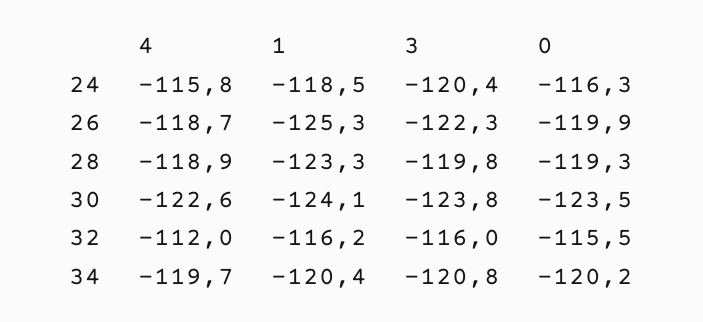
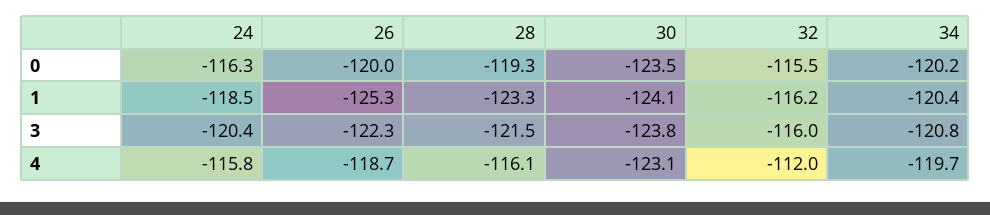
0, 26: -119.9 -> -120
4, 28: -118.9 -> -116.1
3, 28: -119.8 -> -121.5
4, 30: -122.6 -> -123.1

